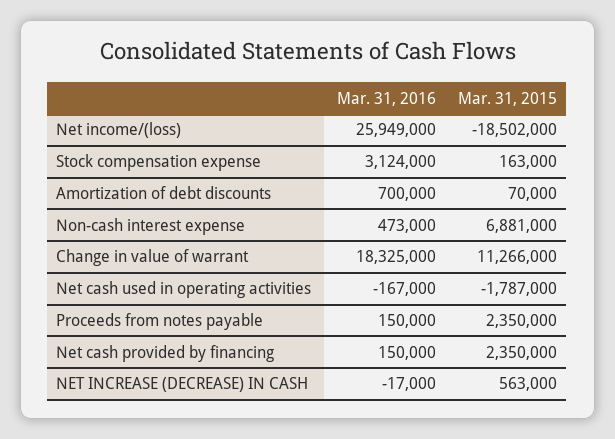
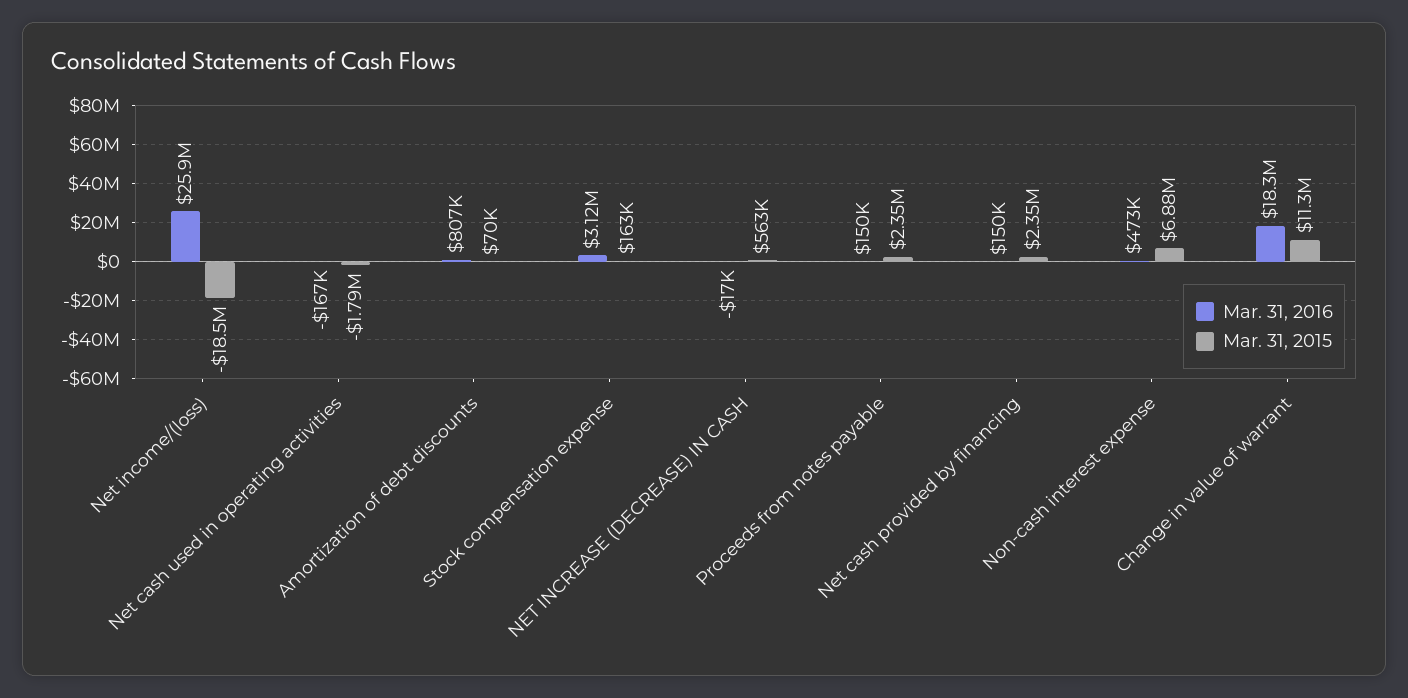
Mar. 31, 2016, Amortization of debt discounts: 700000 -> 807000

